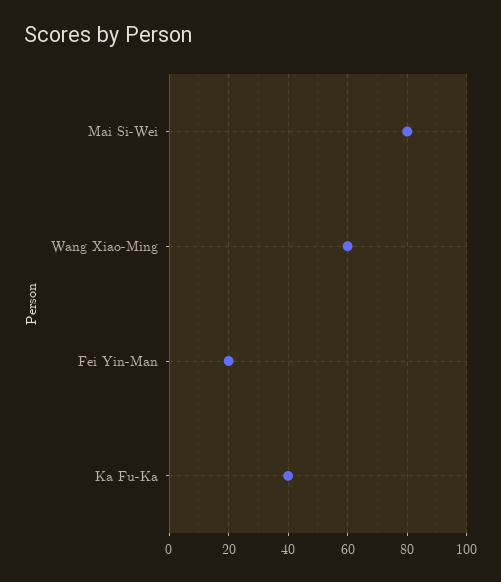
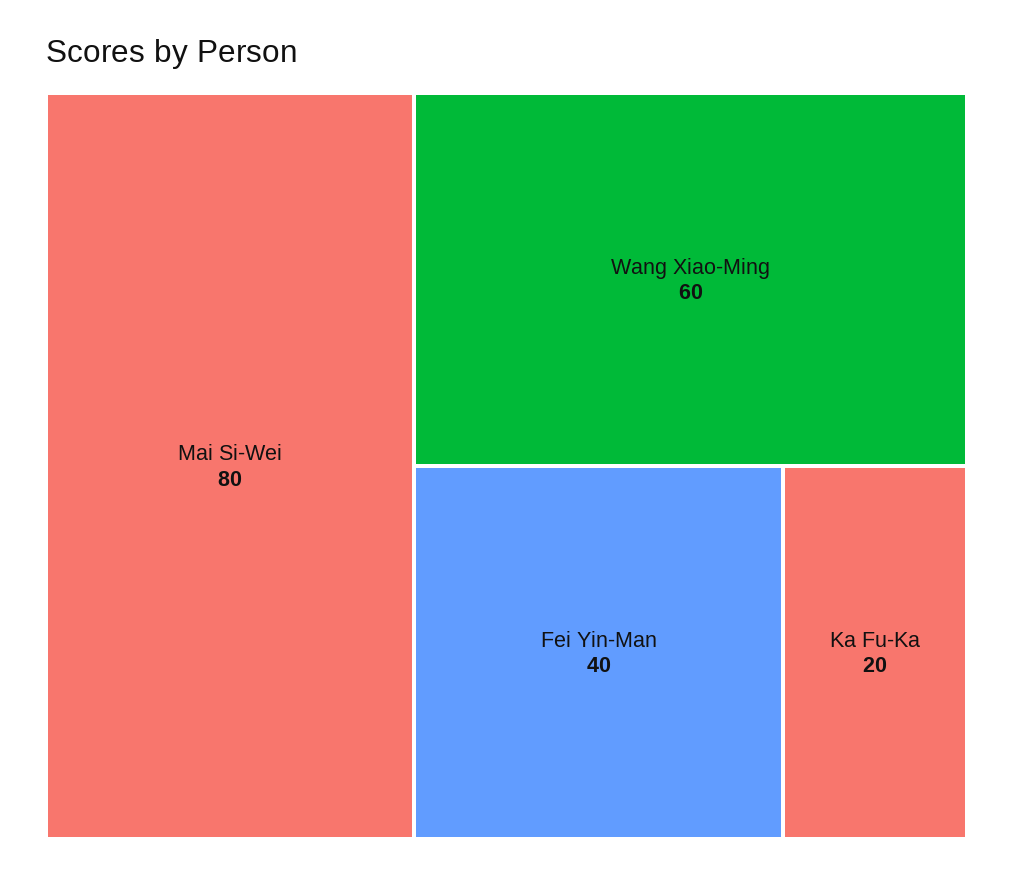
Fei Yin-Man: 20 -> 40
Ka Fu-Ka: 40 -> 20

